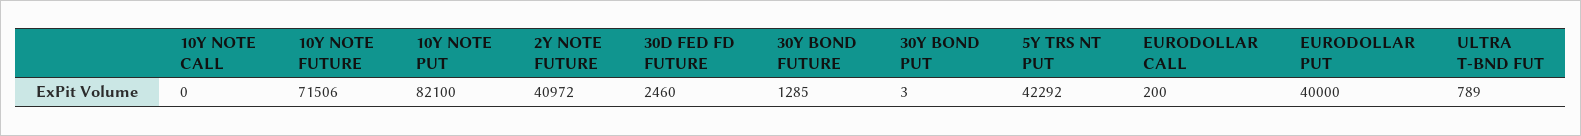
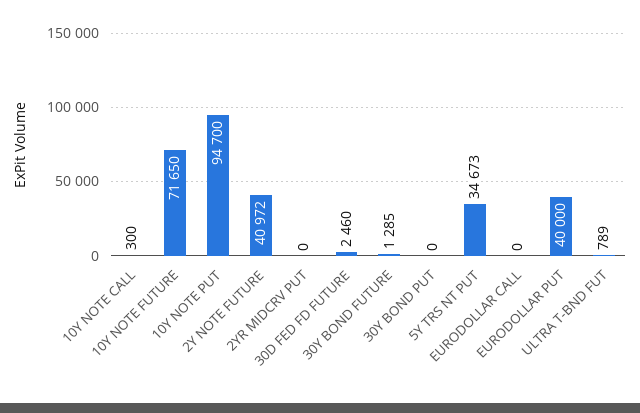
10Y NOTE CALL: 0 -> 300
10Y NOTE FUTURE: 71506 -> 71650
10Y NOTE PUT: 82100 -> 94700
30Y BOND PUT: 3 -> 0
5Y TRS NT PUT: 42292 -> 34673
EURODOLLAR CALL: 200 -> 0
2YR MIDCRV PUT: none -> 0

